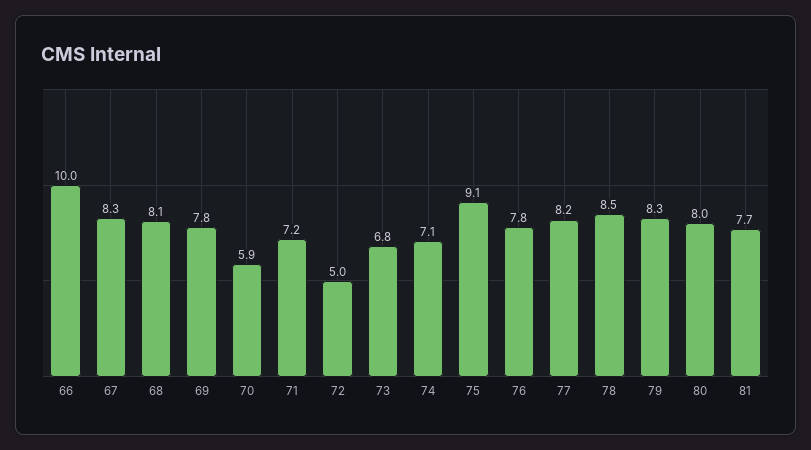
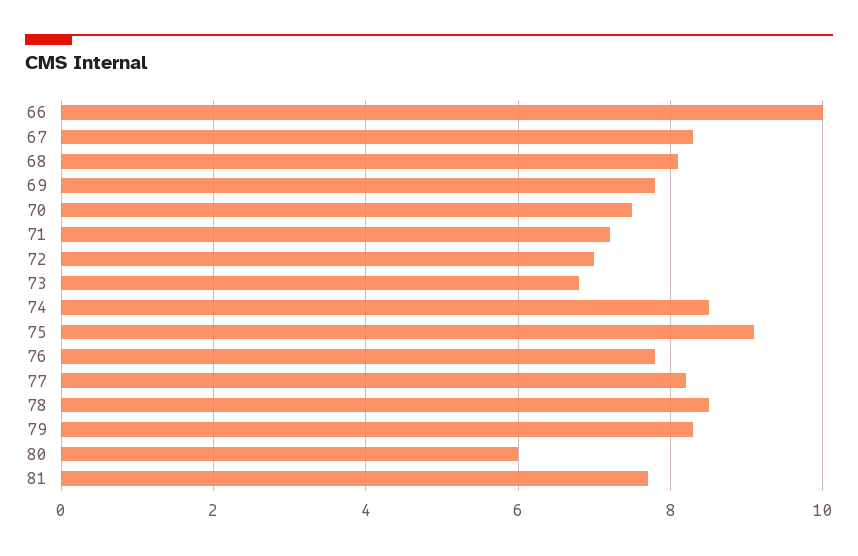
70: 5.9 -> 7.5
72: 5 -> 7
74: 7.1 -> 8.5
80: 8 -> 6

